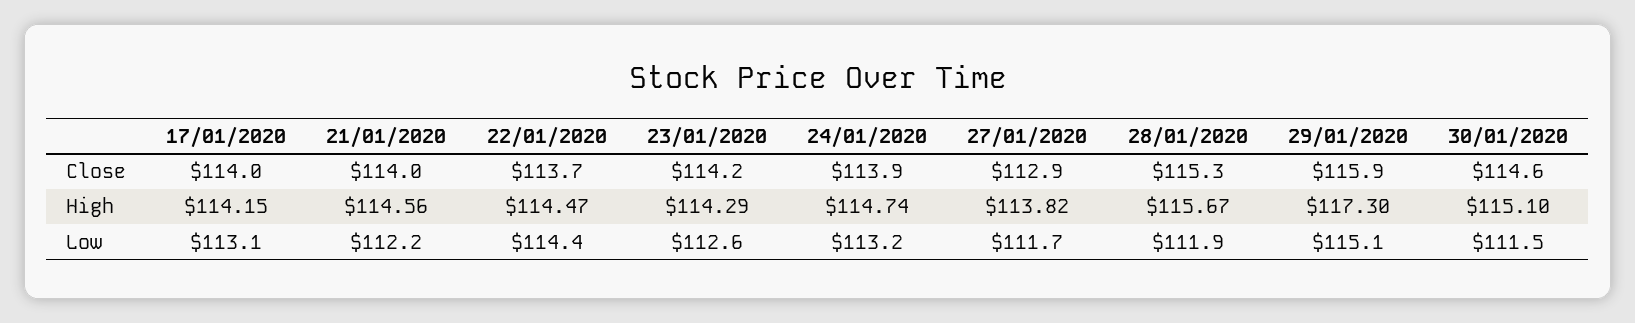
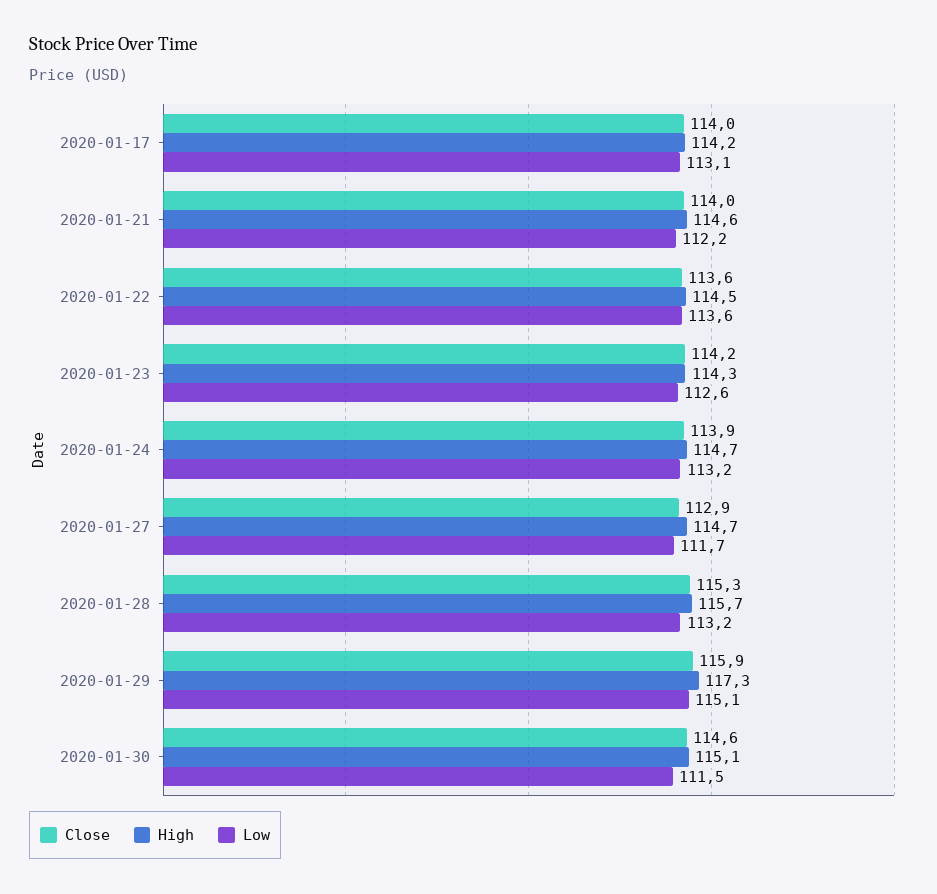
Close, 22/01/2020: 113.7 -> 113.6
High, 27/01/2020: 113.82 -> 114.7
Low, 22/01/2020: 114.4 -> 113.6
Low, 28/01/2020: 111.9 -> 113.2

